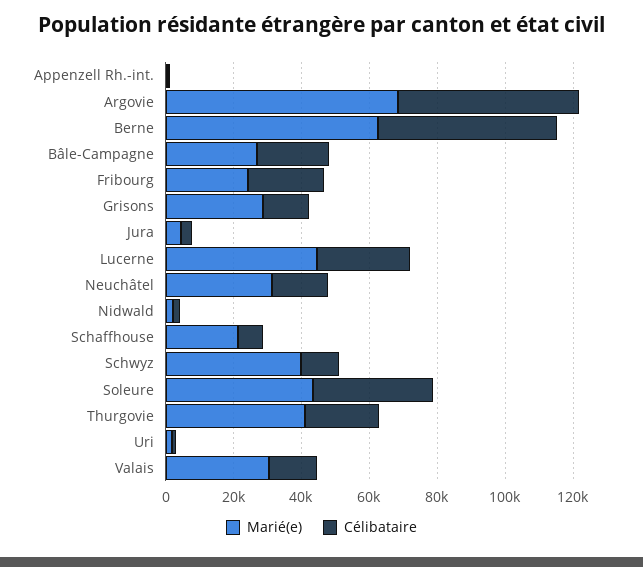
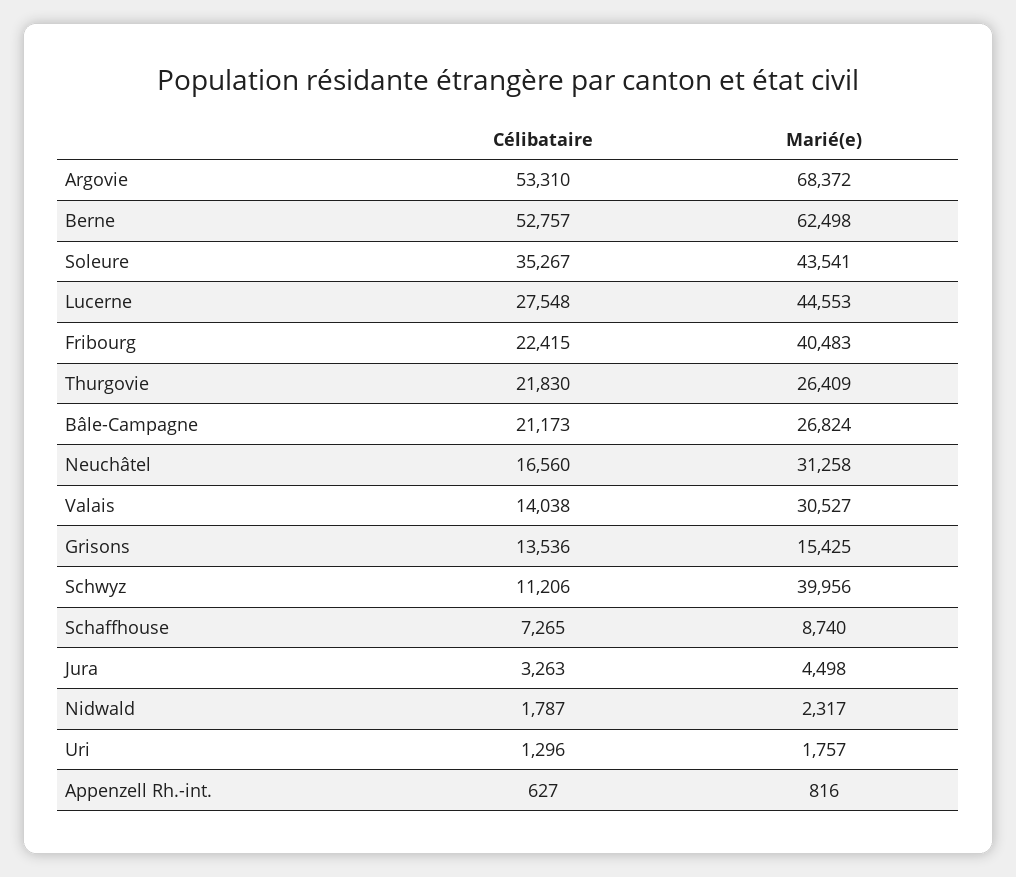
Marié(e), Fribourg: 25000 -> 40483
Marié(e), Grisons: 30000 -> 15425
Marié(e), Schaffhouse: 20000 -> 8740
Marié(e), Thurgovie: 40000 -> 26409

